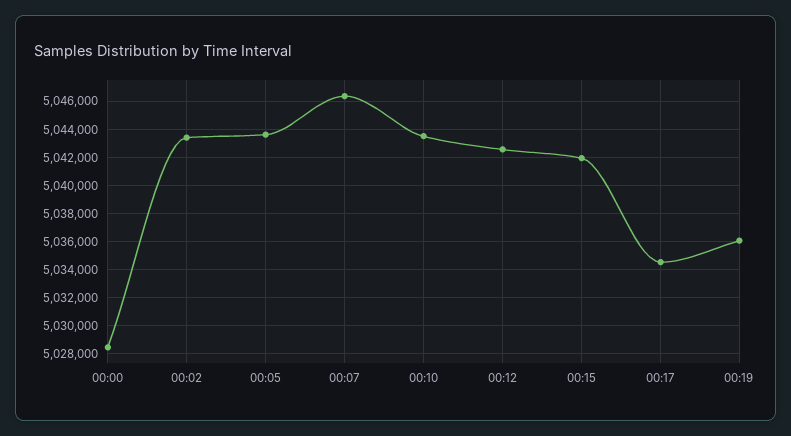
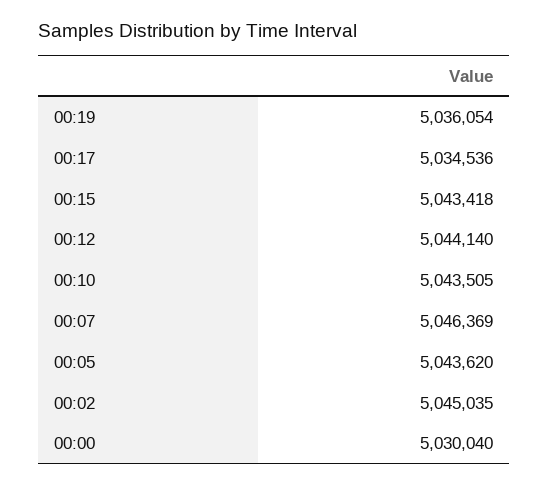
00:00: 5028500 -> 5030040
00:02: 5043500 -> 5045035
00:12: 5042500 -> 5044140
00:15: 5042000 -> 5043418

